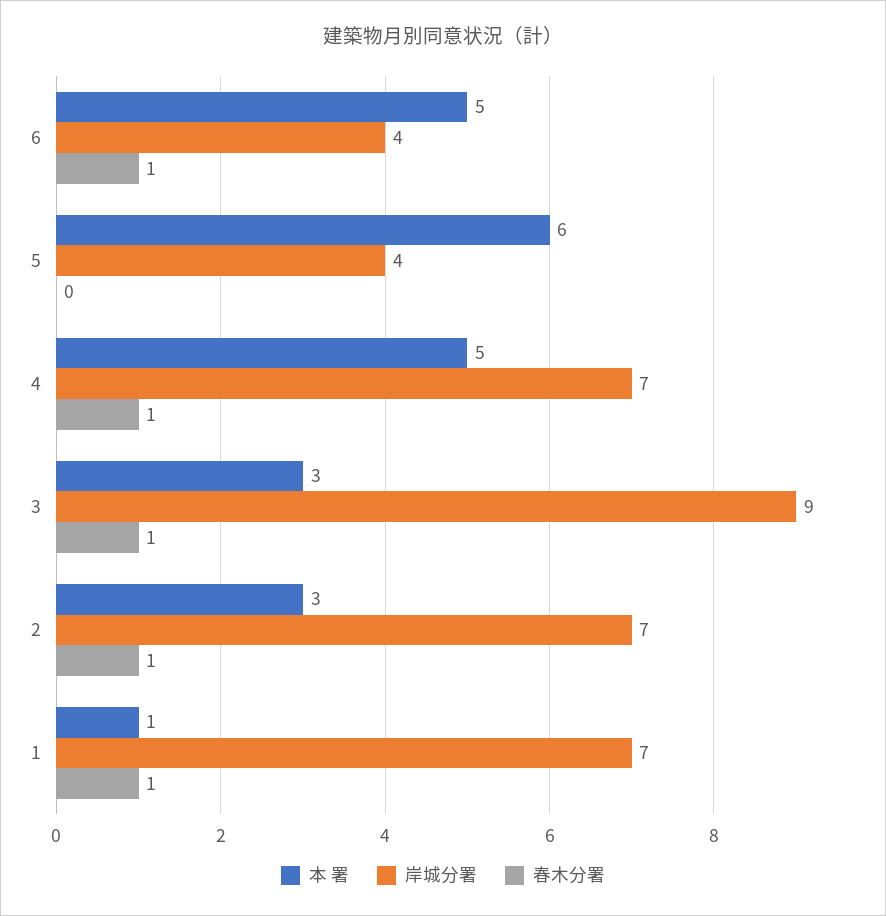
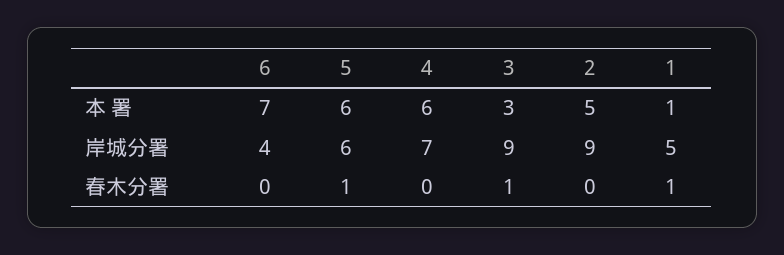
本 署, 6: 5 -> 7
春木分署, 6: 1 -> 0
岸城分署, 5: 4 -> 6
春木分署, 5: 0 -> 1
本 署, 4: 5 -> 6
春木分署, 4: 1 -> 0
本 署, 2: 3 -> 5
岸城分署, 2: 7 -> 9
春木分署, 2: 1 -> 0
岸城分署, 1: 7 -> 5

